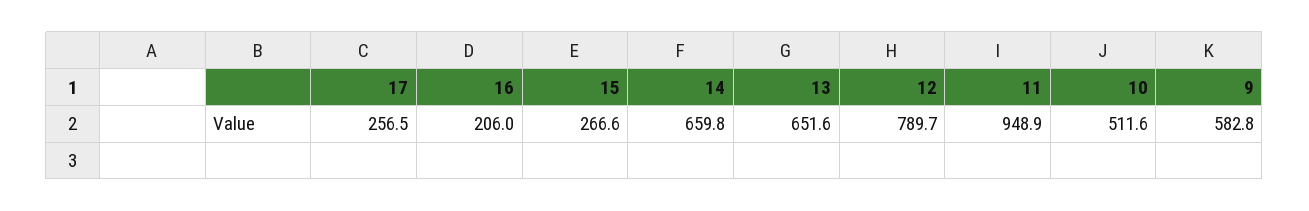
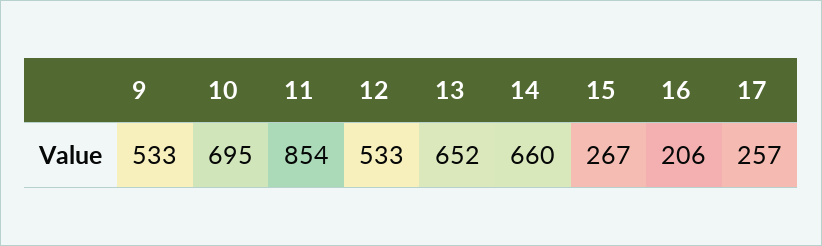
12: 789.7 -> 533
11: 948.9 -> 854
10: 511.6 -> 695
9: 582.8 -> 533

